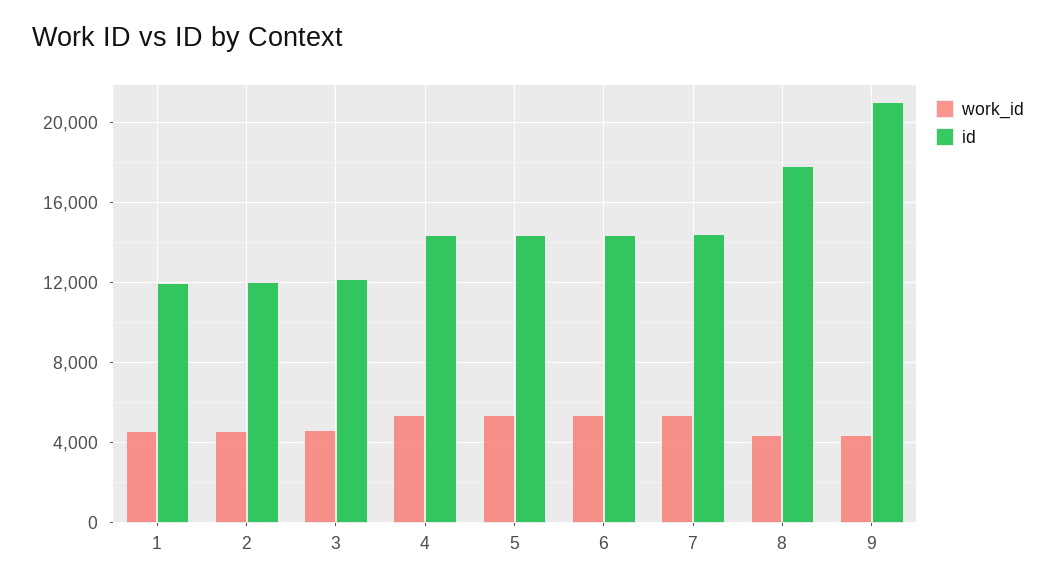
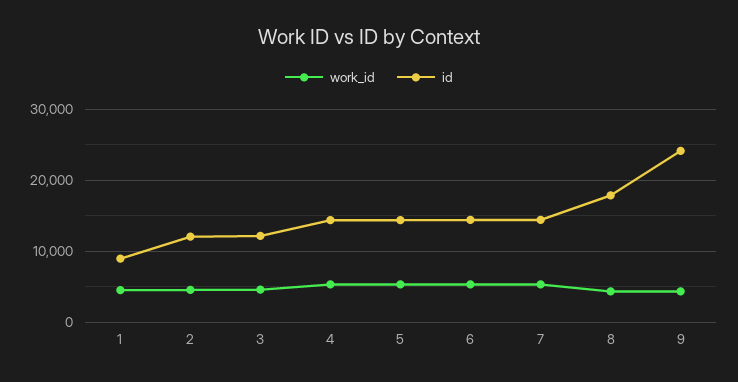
id, 1: 12000 -> 9000
id, 9: 21000 -> 24000

